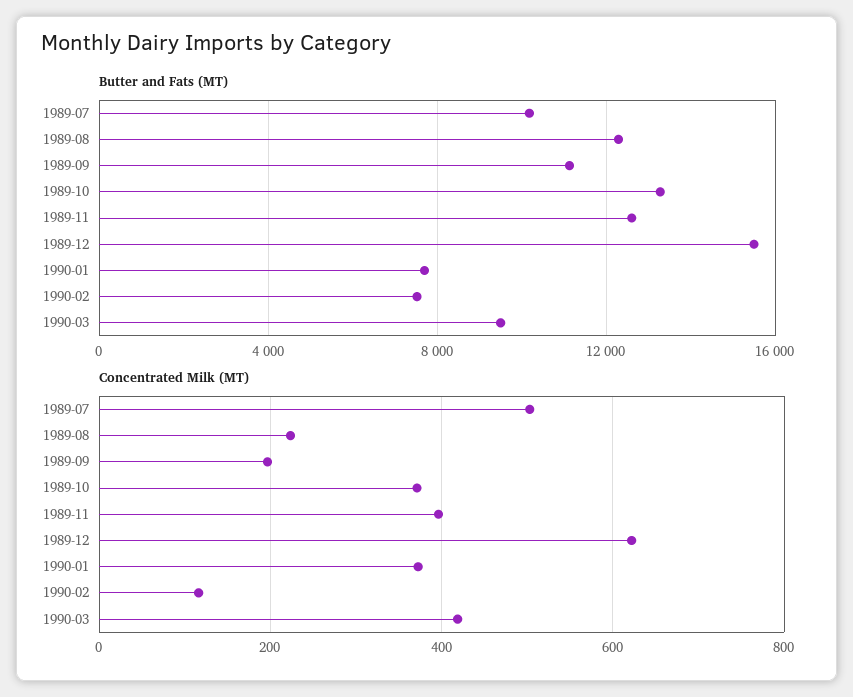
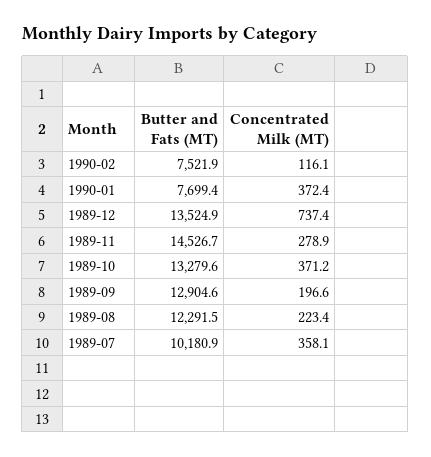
Butter and Fats (MT), 1989-09: 11000 -> 12904.6
Butter and Fats (MT), 1989-11: 12500 -> 14526.7
Butter and Fats (MT), 1989-12: 15500 -> 13524.9
Butter and Fats (MT), 1990-03: 9500 -> none
Concentrated Milk (MT), 1989-07: 500 -> 358.1
Concentrated Milk (MT), 1989-11: 400 -> 278.9
Concentrated Milk (MT), 1989-12: 620 -> 737.4
Concentrated Milk (MT), 1990-03: 420 -> none

